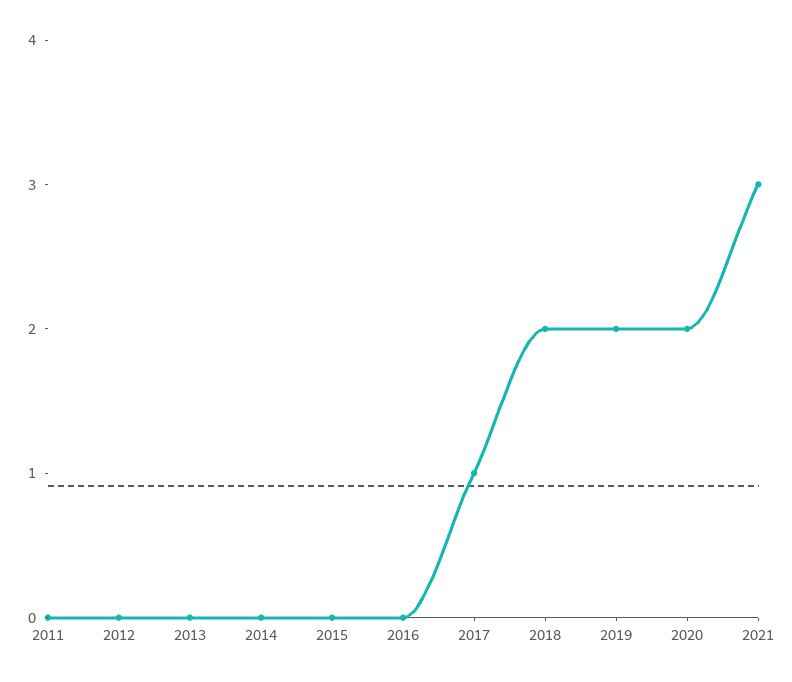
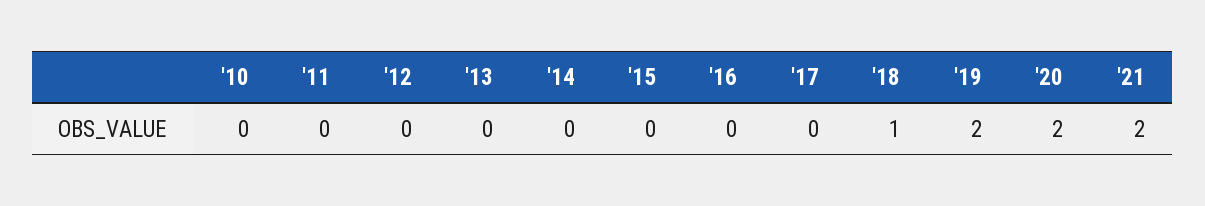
2017: 1 -> 0
2018: 2 -> 1
2021: 3 -> 2
'10: none -> 0

